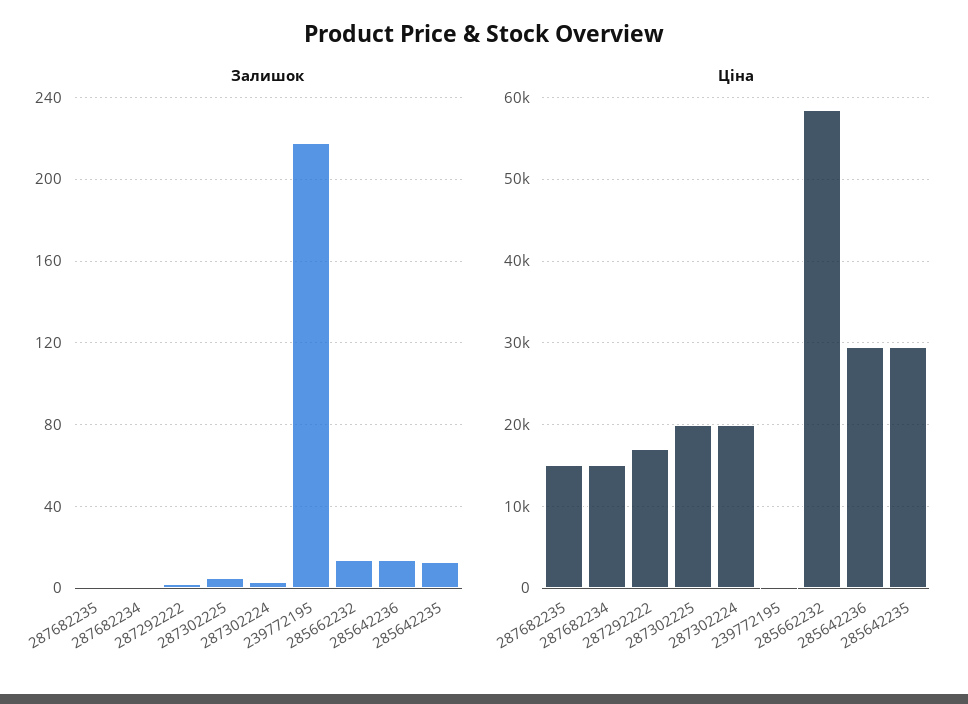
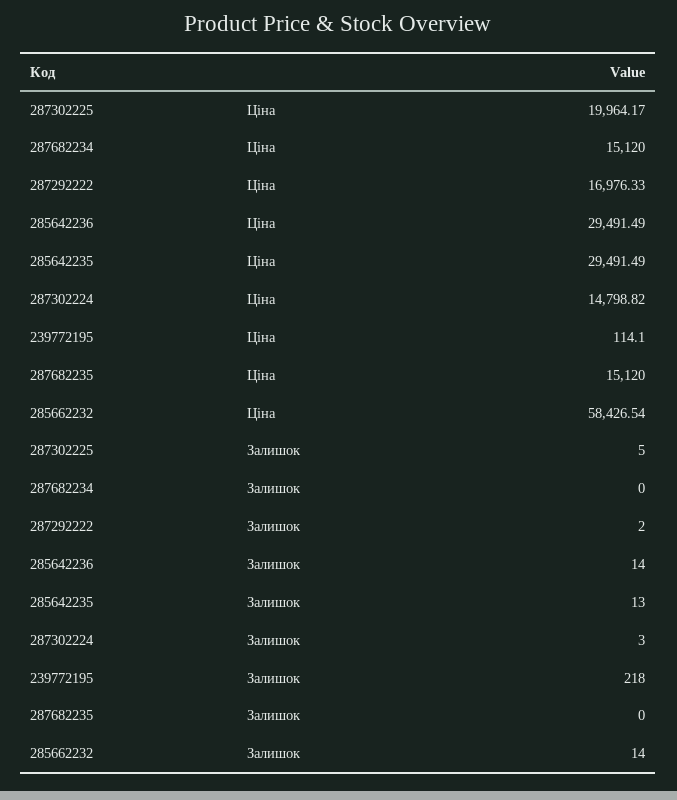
Ціна, 287302224: 20000 -> 14798.82

